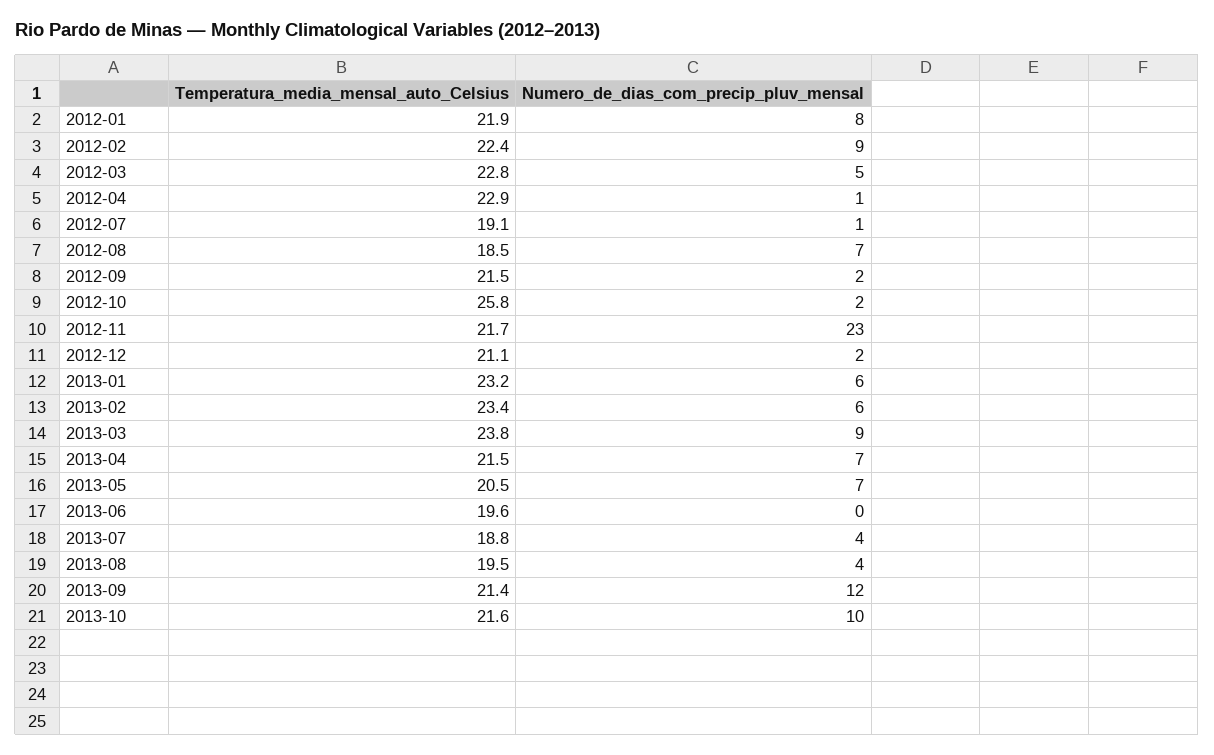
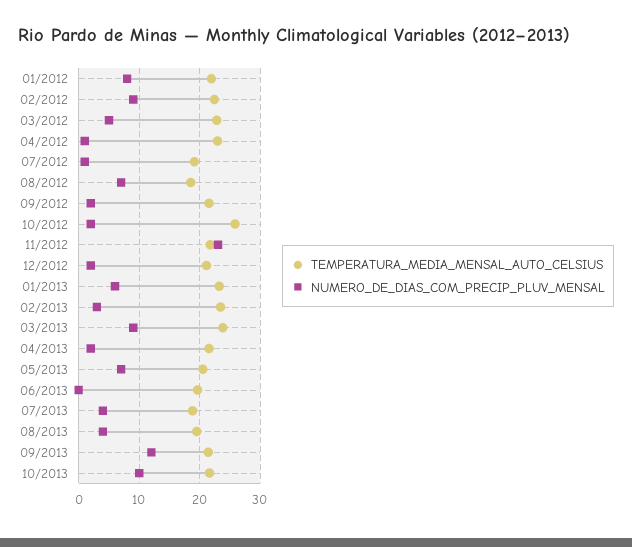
Numero_de_dias_com_precip_pluv_mensal, 2013-02: 6 -> 3
Numero_de_dias_com_precip_pluv_mensal, 2013-04: 7 -> 2

